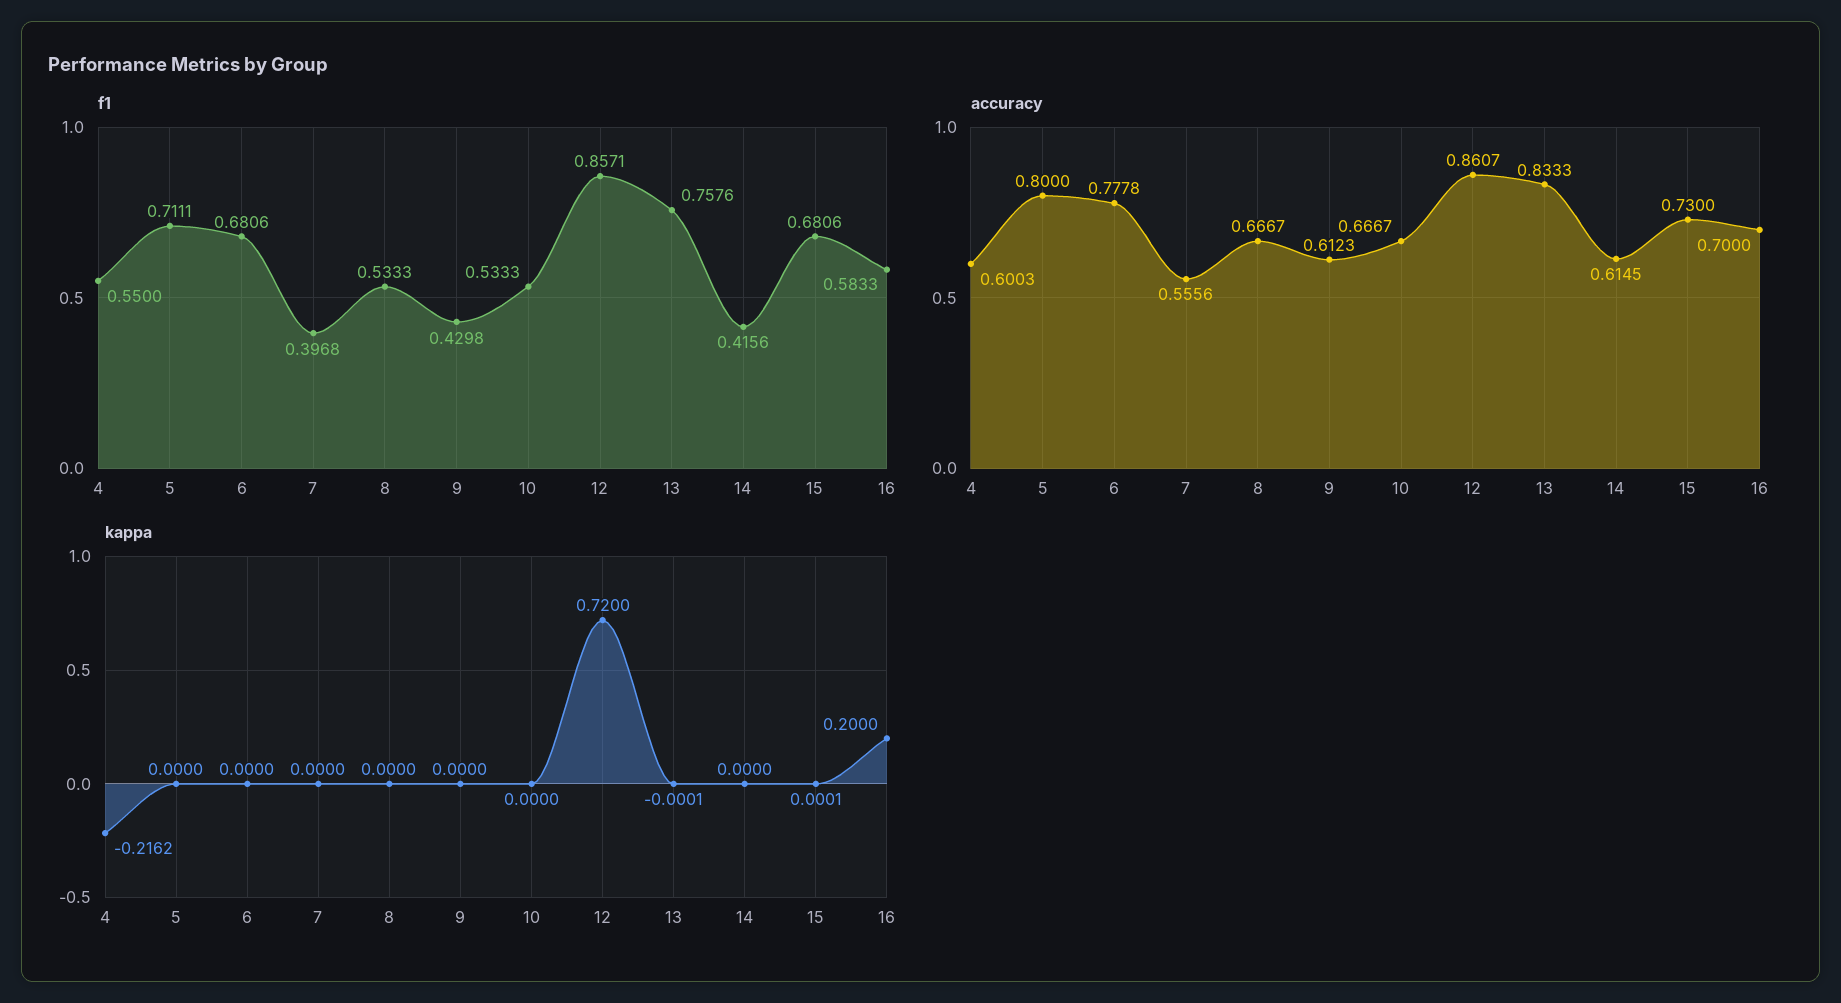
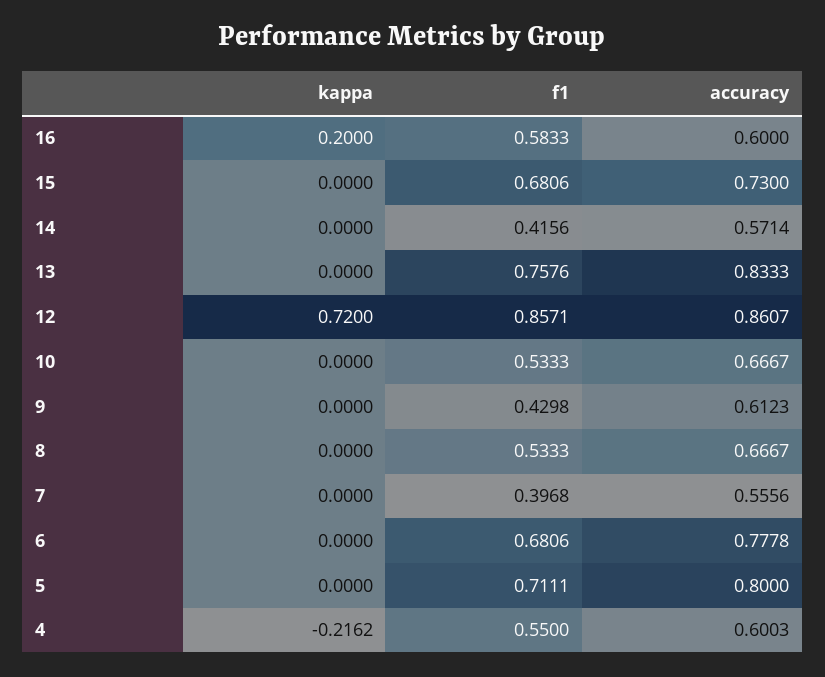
accuracy, 14: 0.6145 -> 0.5714
accuracy, 16: 0.7 -> 0.6
kappa, 13: -0.0001 -> 0
kappa, 15: 0.0001 -> 0

